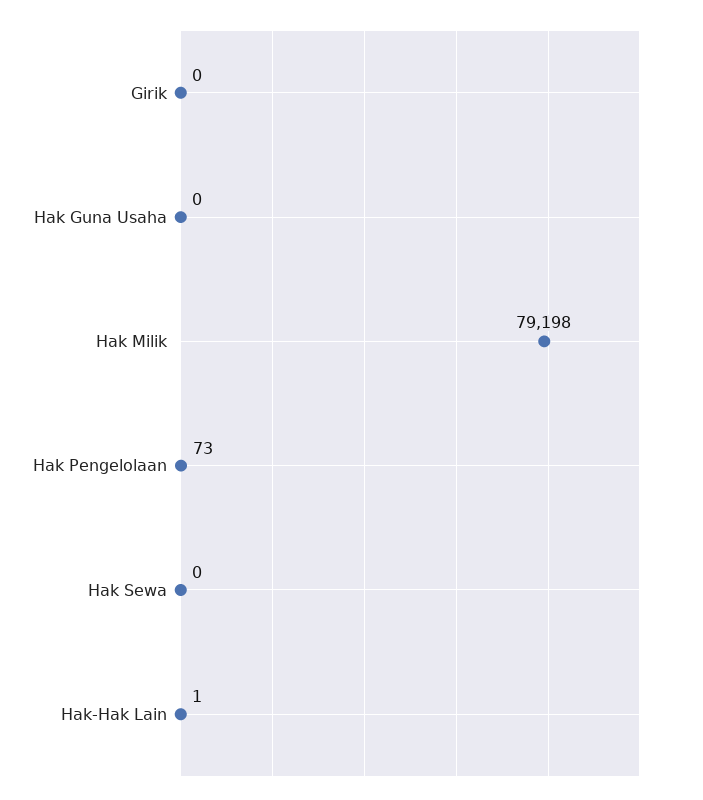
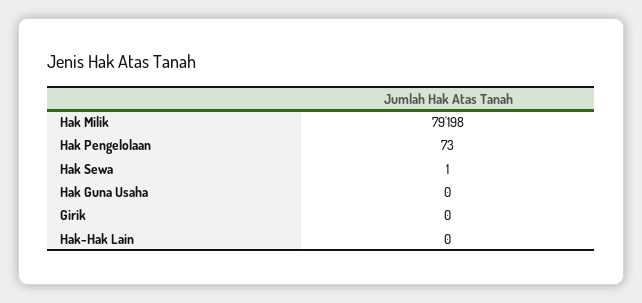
Hak Sewa: 0 -> 1
Hak-Hak Lain: 1 -> 0

